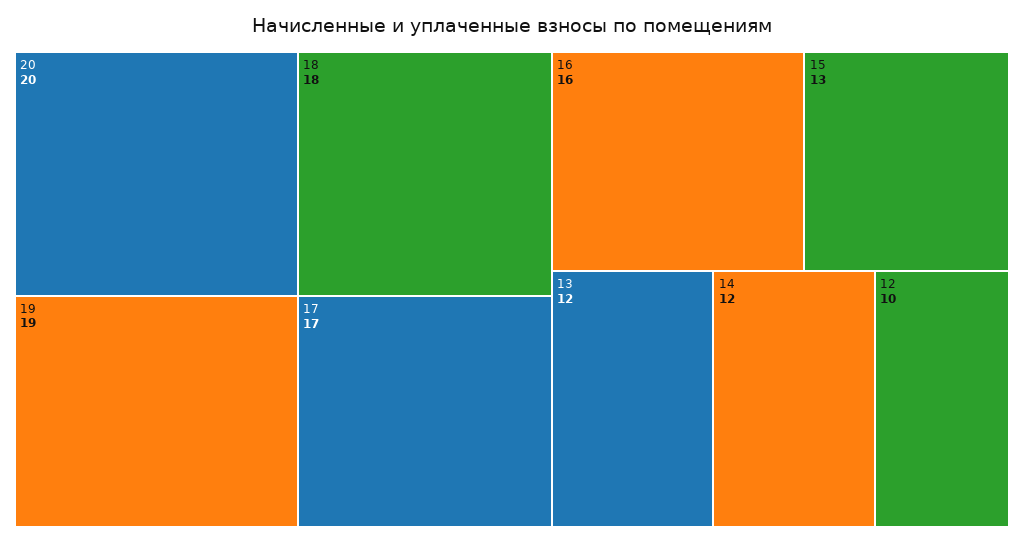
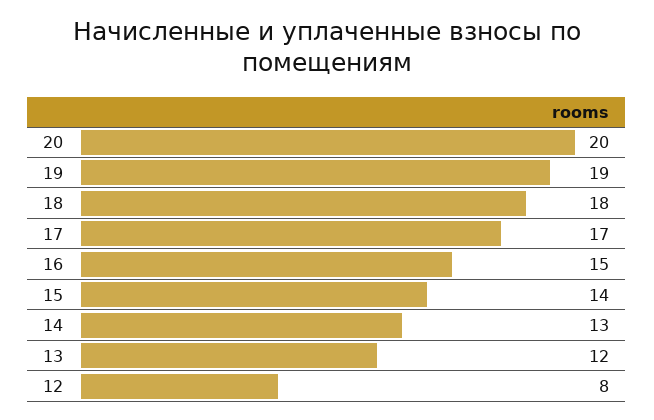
16: 16 -> 15
15: 13 -> 14
14: 12 -> 13
12: 10 -> 8

